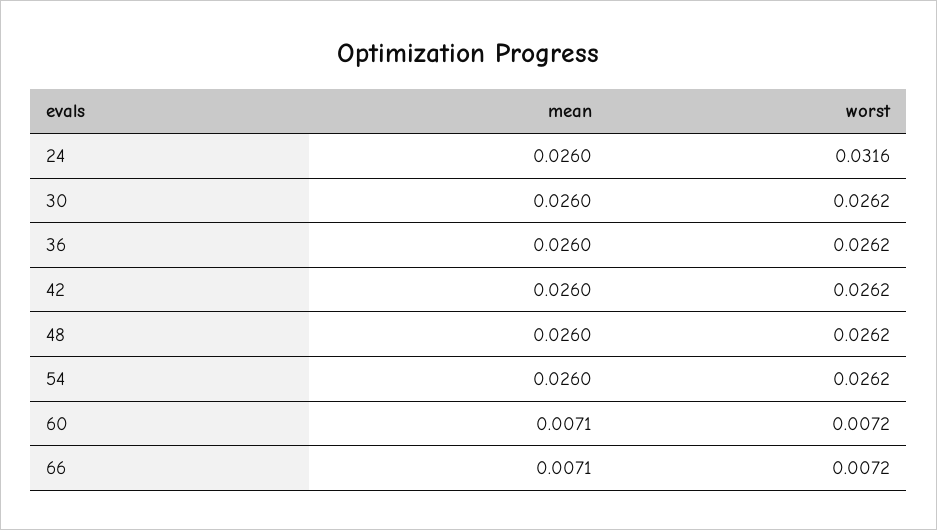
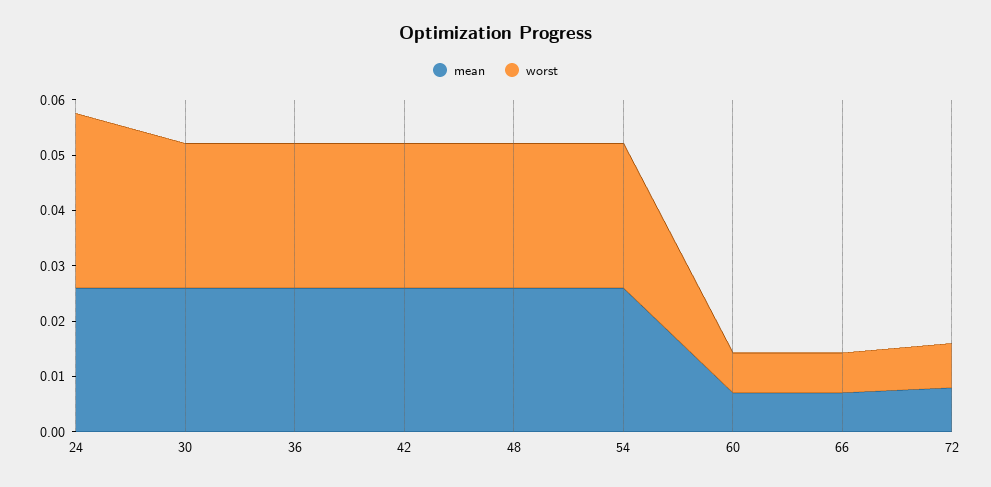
mean, 72: none -> 0.008
worst, 72: none -> 0.008

